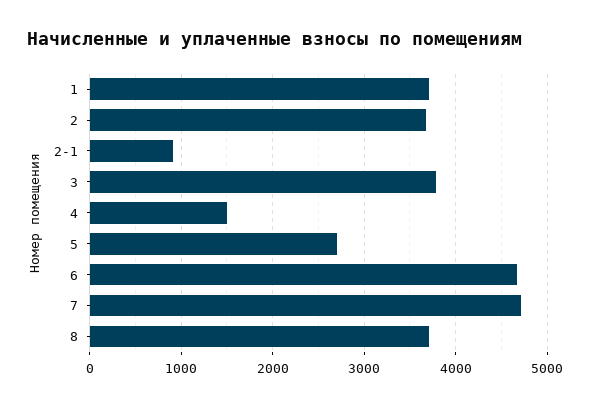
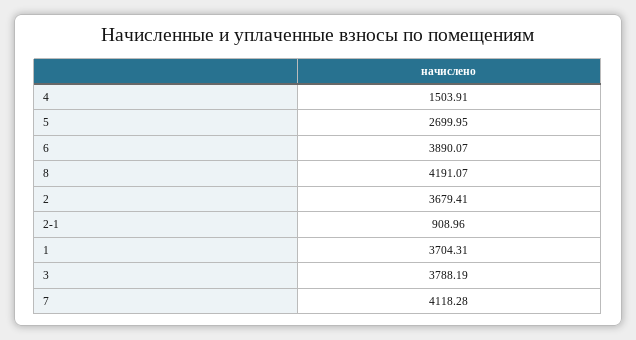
6: 4700 -> 3890.07
7: 4700 -> 4118.28
8: 3700 -> 4191.07

